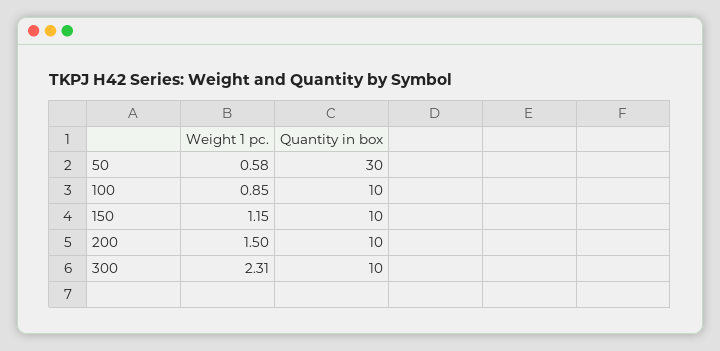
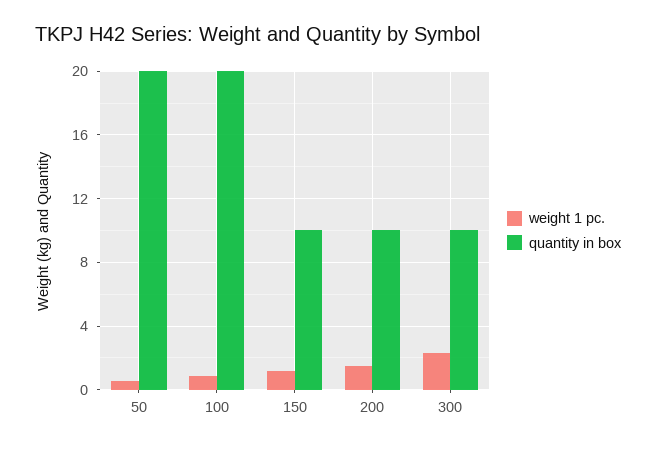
Quantity in box, 50: 30 -> 20
Quantity in box, 100: 10 -> 20

